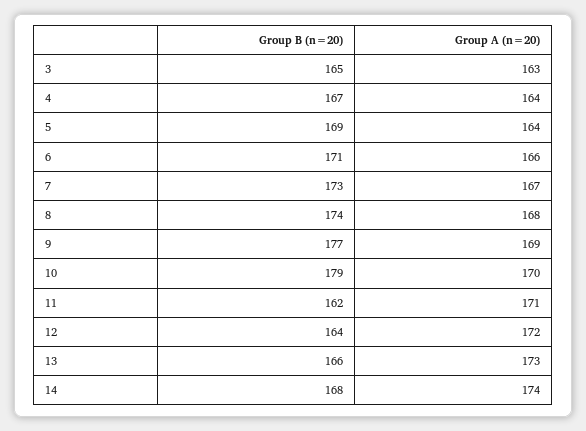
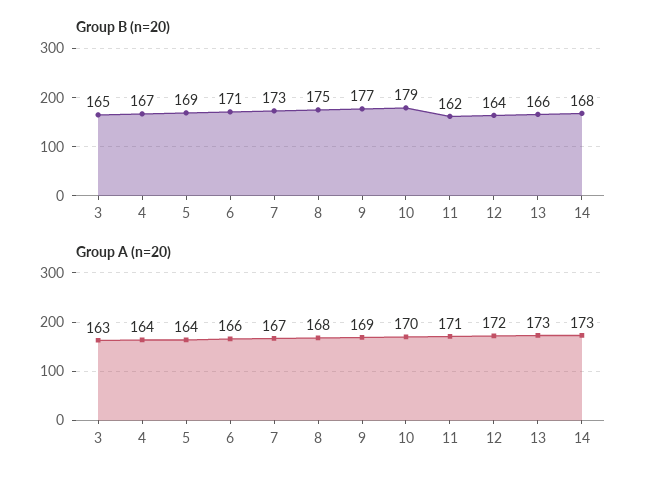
Group B (n=20), 8: 174 -> 175
Group A (n=20), 14: 174 -> 173

